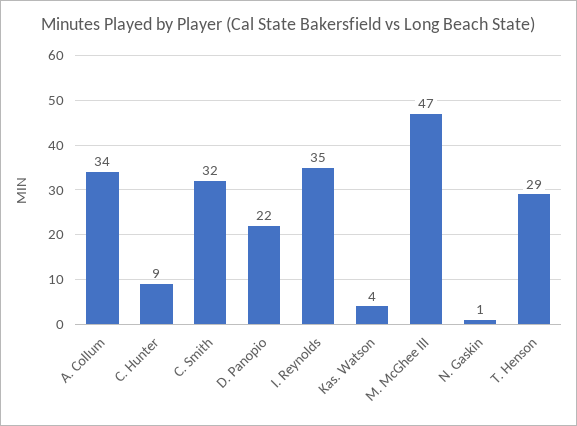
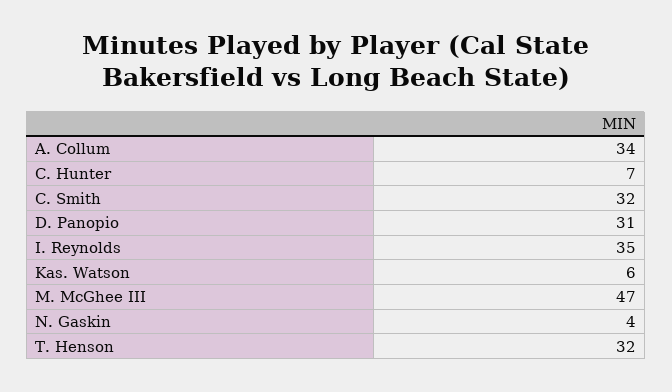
C. Hunter: 9 -> 7
D. Panopio: 22 -> 31
Kas. Watson: 4 -> 6
N. Gaskin: 1 -> 4
T. Henson: 29 -> 32

